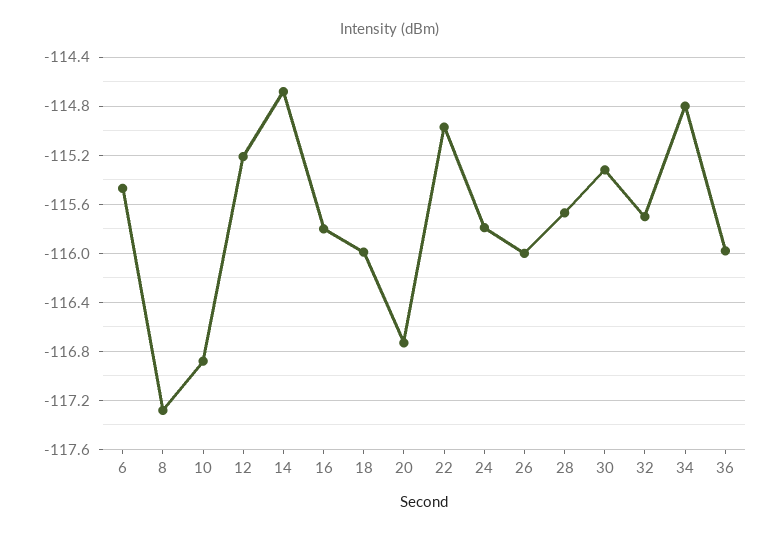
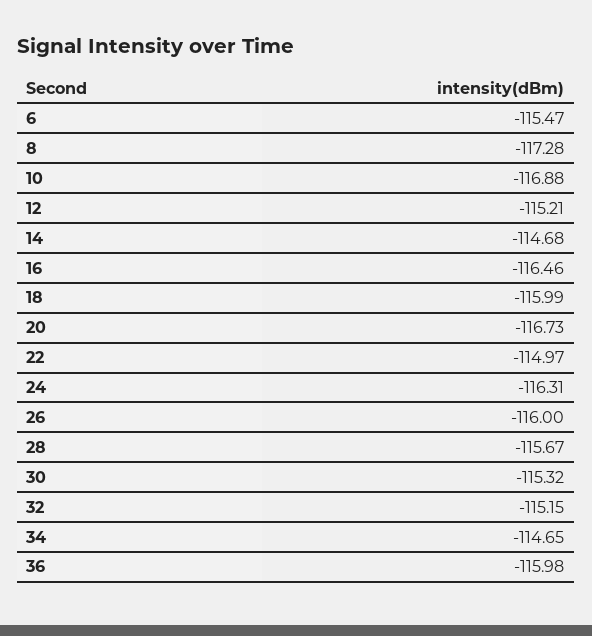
16: -115.8 -> -116.46
24: -115.8 -> -116.31
32: -115.7 -> -115.15
34: -114.8 -> -114.65

